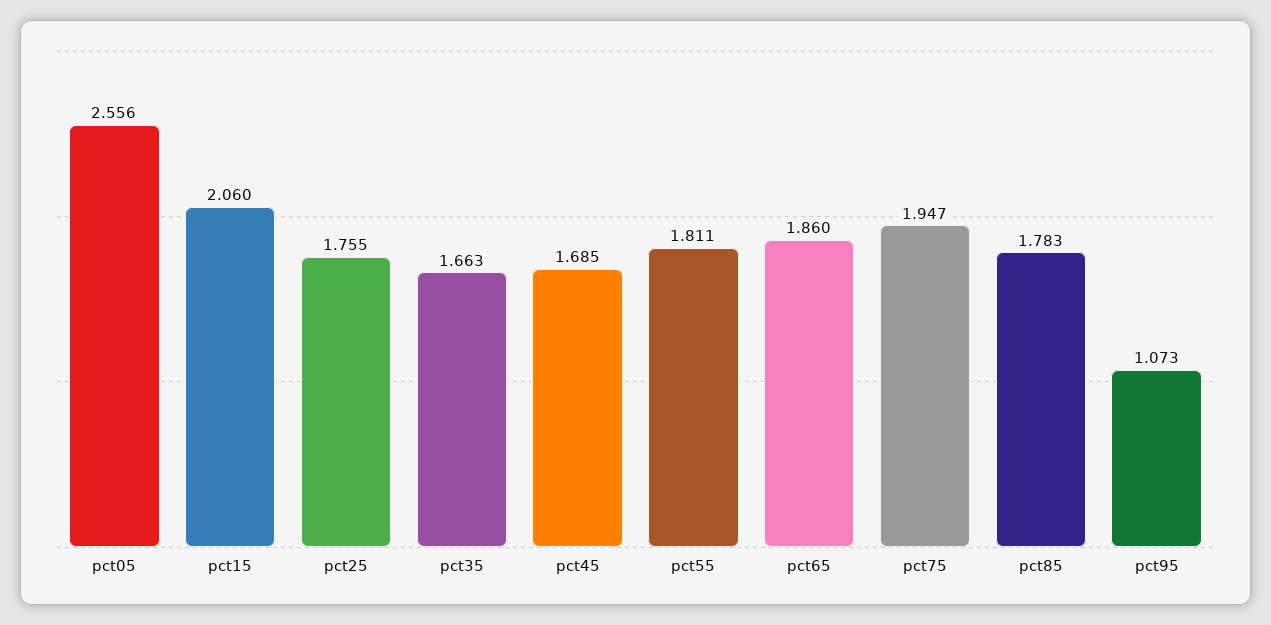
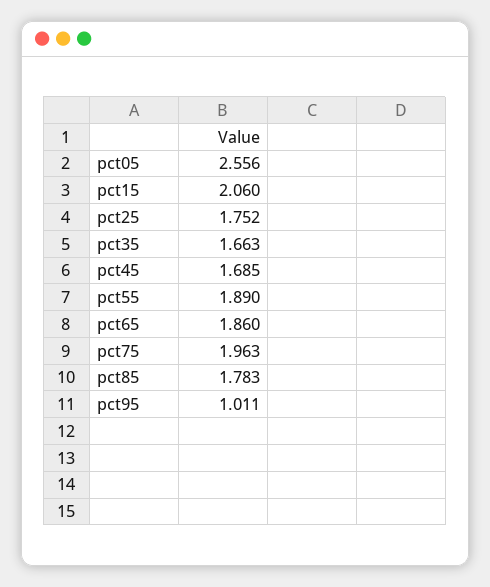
pct25: 1.755 -> 1.752
pct55: 1.811 -> 1.89
pct75: 1.947 -> 1.963
pct95: 1.073 -> 1.011

